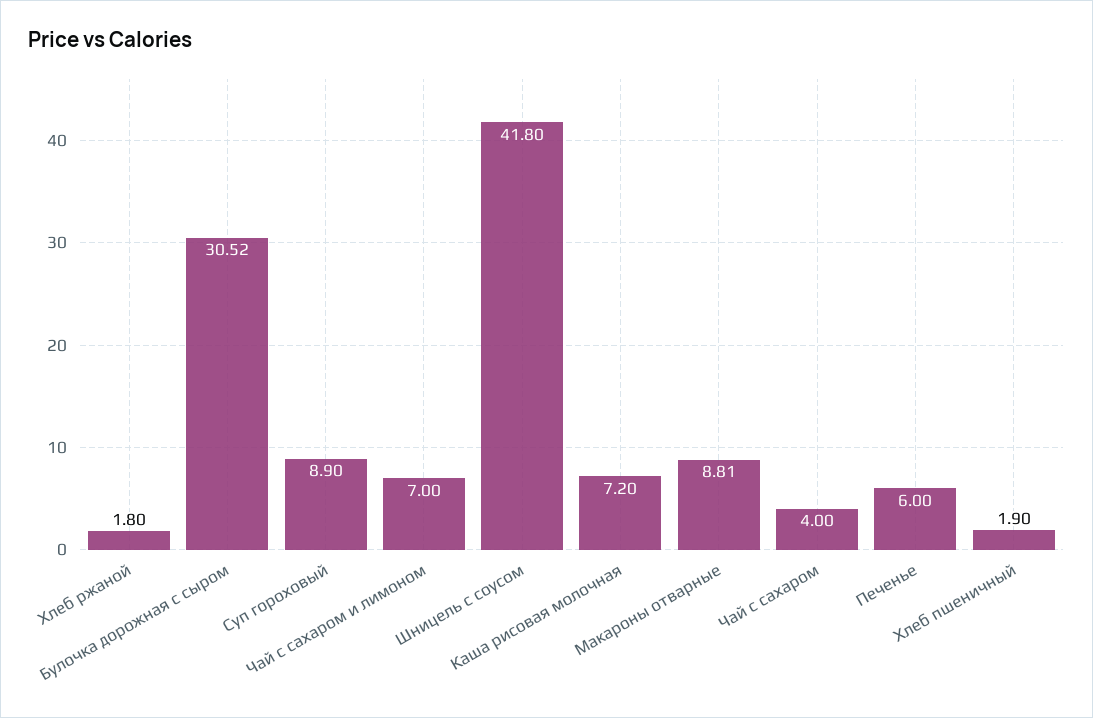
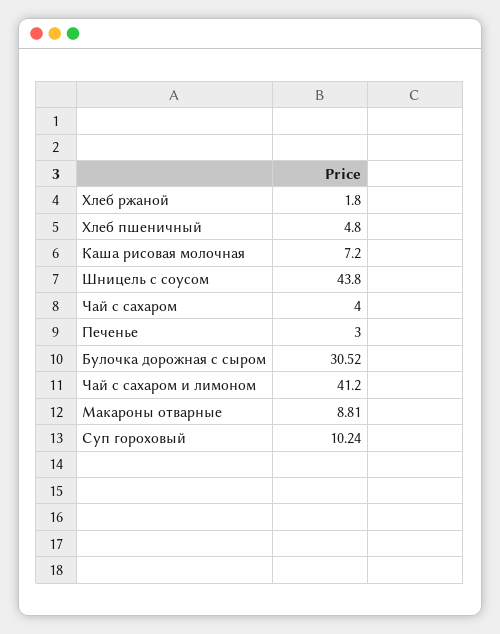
Суп гороховый: 8.9 -> 10.24
Чай с сахаром и лимоном: 7 -> 41.2
Шницель с соусом: 41.8 -> 43.8
Печенье: 6 -> 3
Хлеб пшеничный: 1.9 -> 4.8

